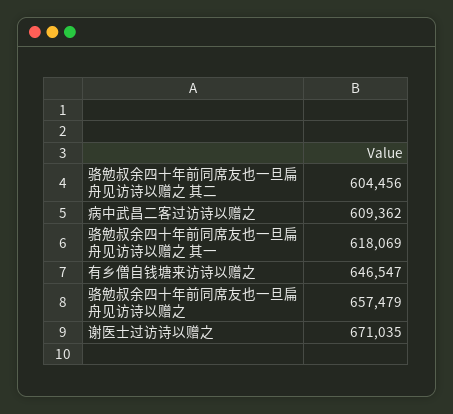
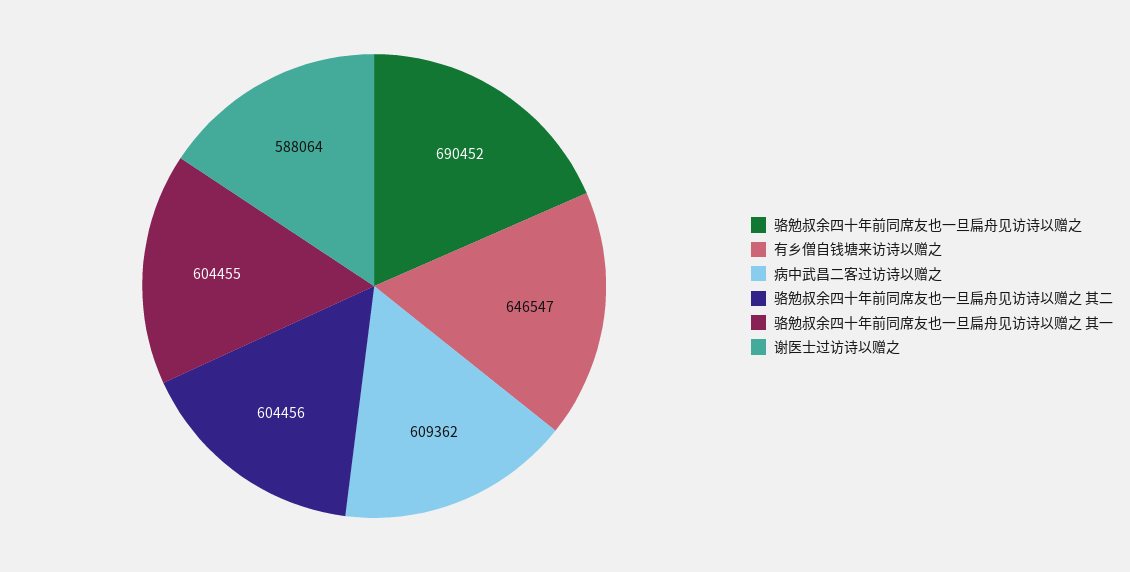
骆勉叔余四十年前同席友也一旦扁舟见访诗以赠之 其一: 618069 -> 604455
骆勉叔余四十年前同席友也一旦扁舟见访诗以赠之: 657479 -> 690452
谢医士过访诗以赠之: 671035 -> 588064

